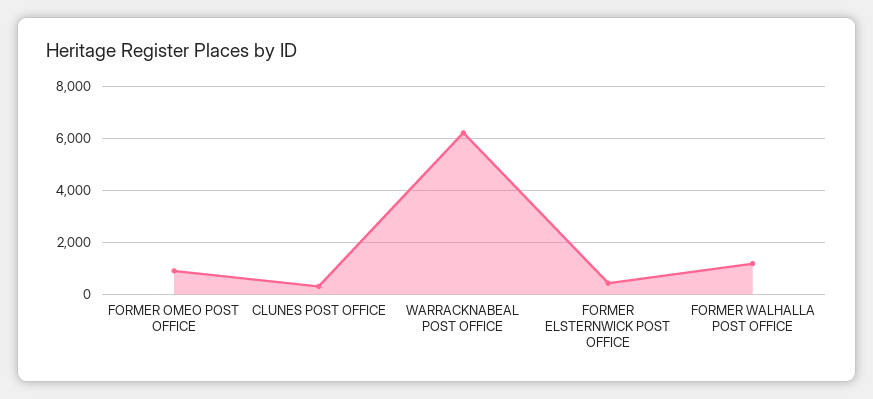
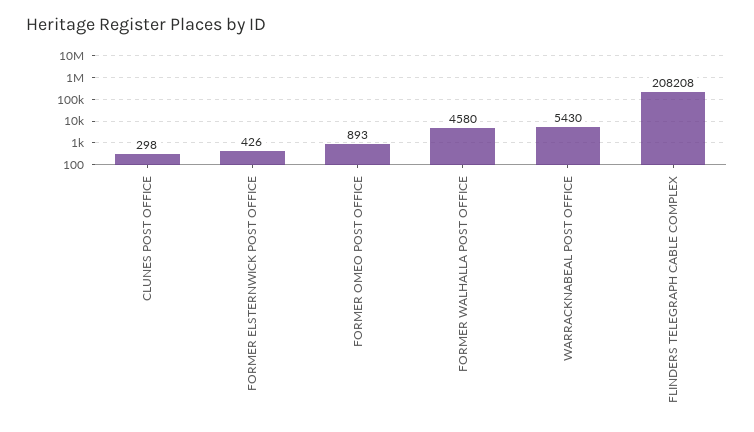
WARRACKNABEAL POST OFFICE: 6250 -> 5430
FORMER WALHALLA POST OFFICE: 1250 -> 4580
FLINDERS TELEGRAPH CABLE COMPLEX: none -> 208208

